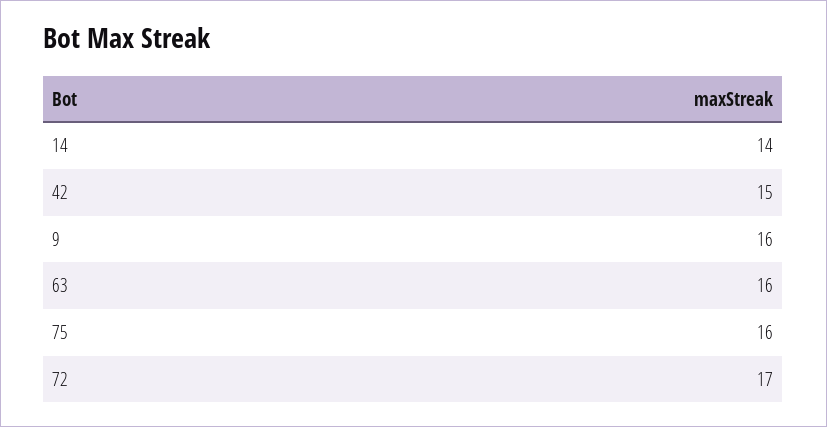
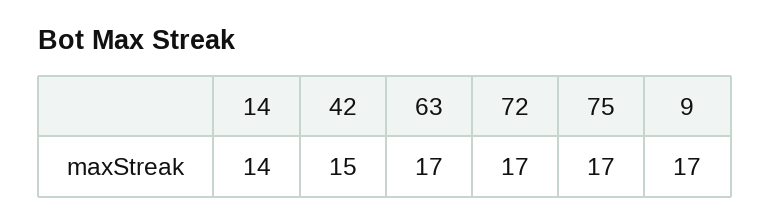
9: 16 -> 17
63: 16 -> 17
75: 16 -> 17

